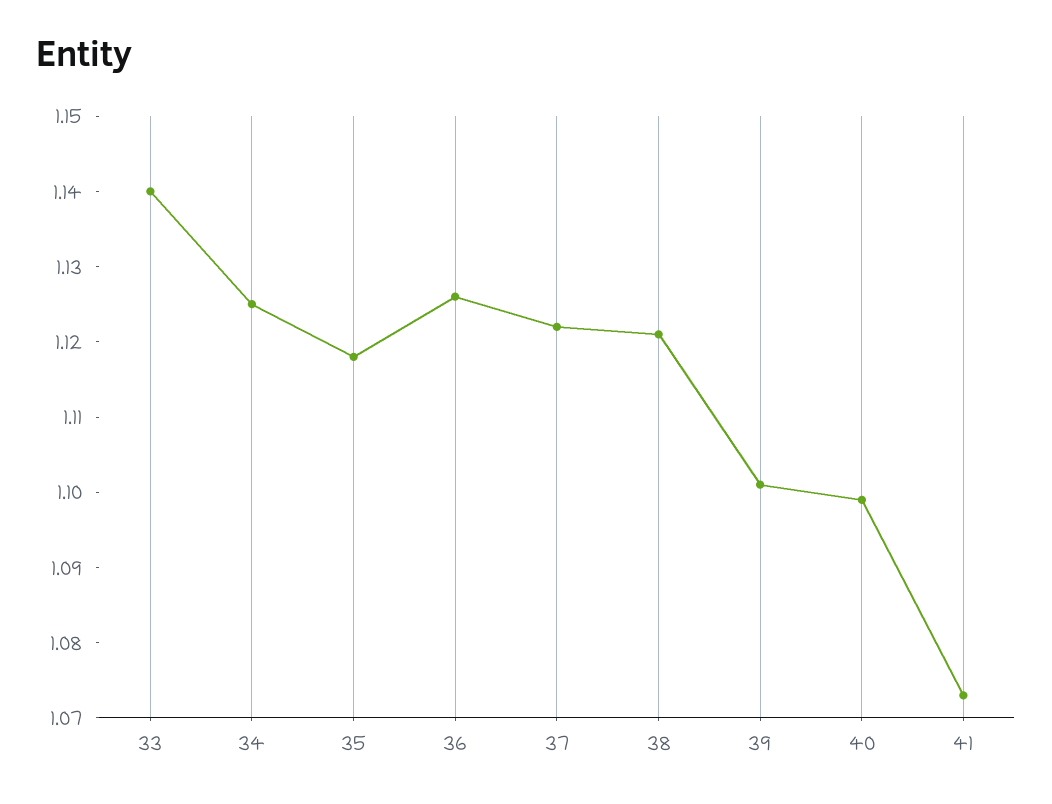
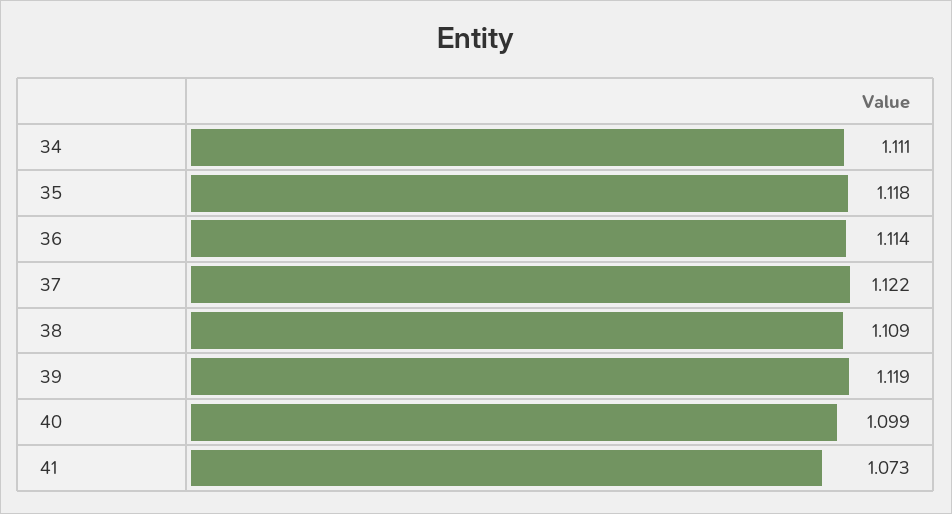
33: 1.14 -> none
34: 1.125 -> 1.111
36: 1.125 -> 1.114
38: 1.12 -> 1.109
39: 1.1 -> 1.119

